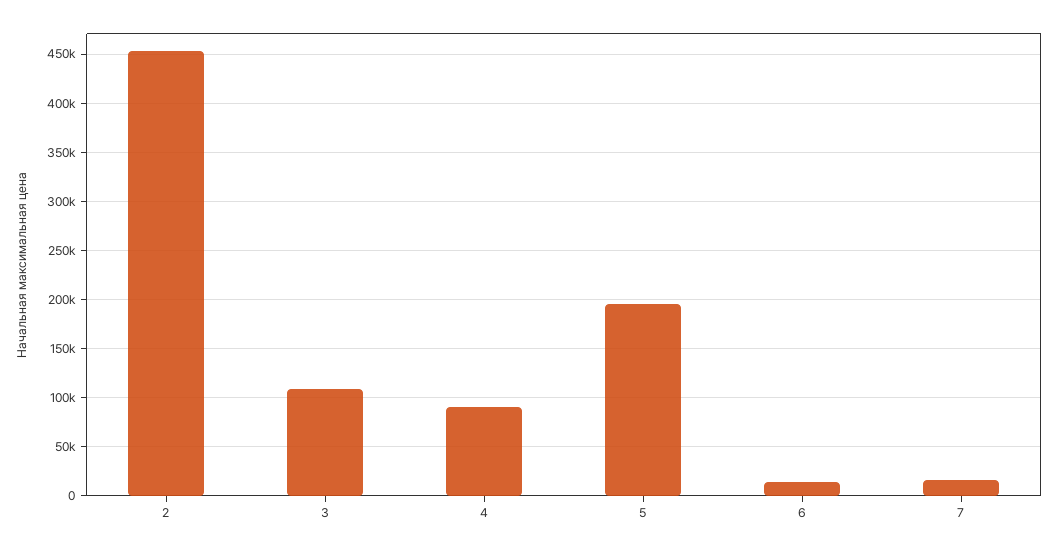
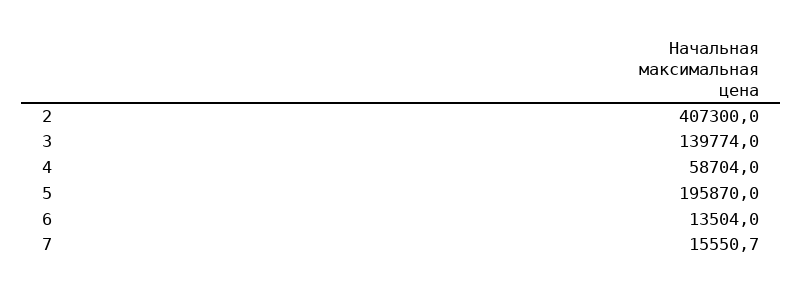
2: 450000 -> 407300
3: 110000 -> 139774
4: 90000 -> 58704

